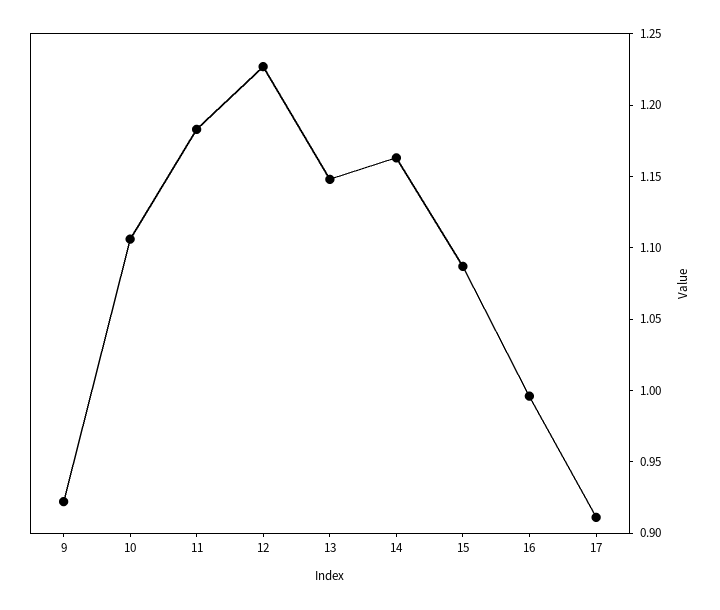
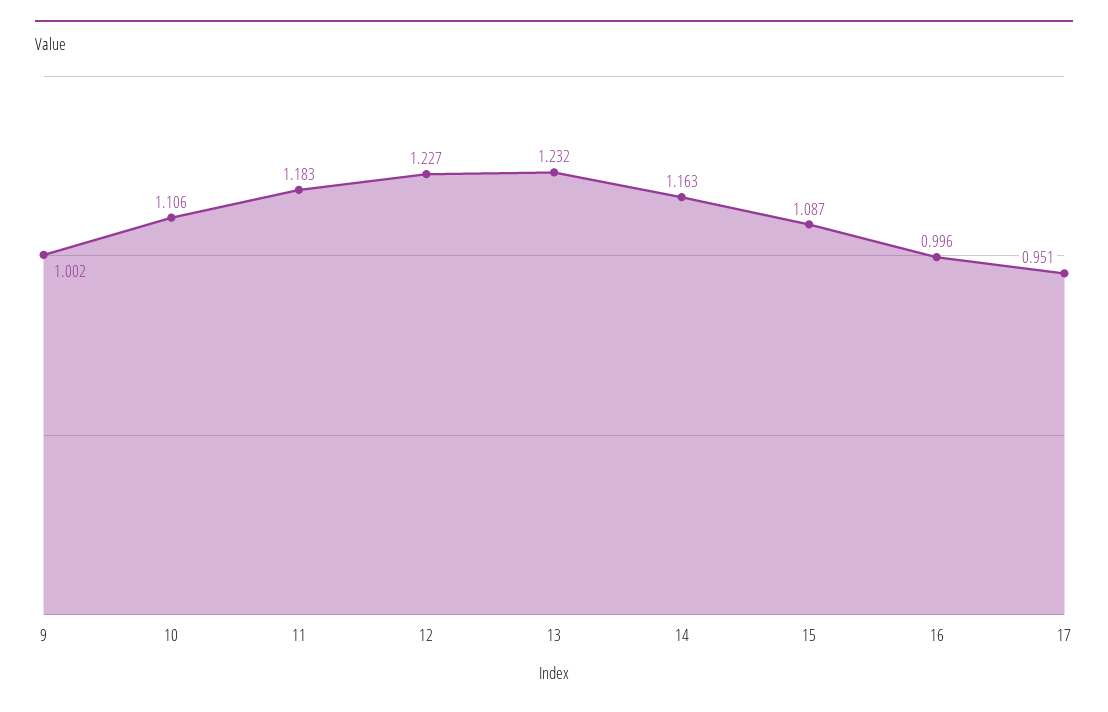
9: 0.92 -> 1.002
13: 1.15 -> 1.232
17: 0.91 -> 0.951

